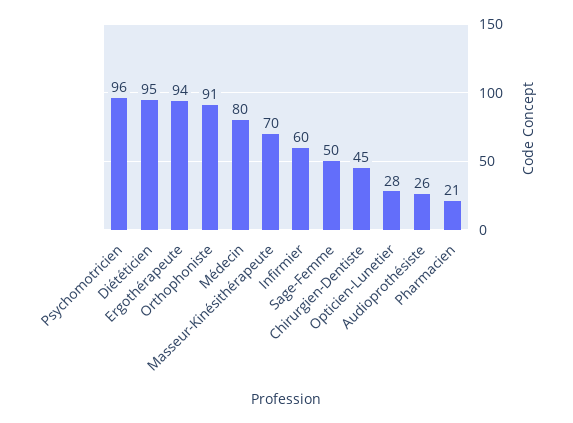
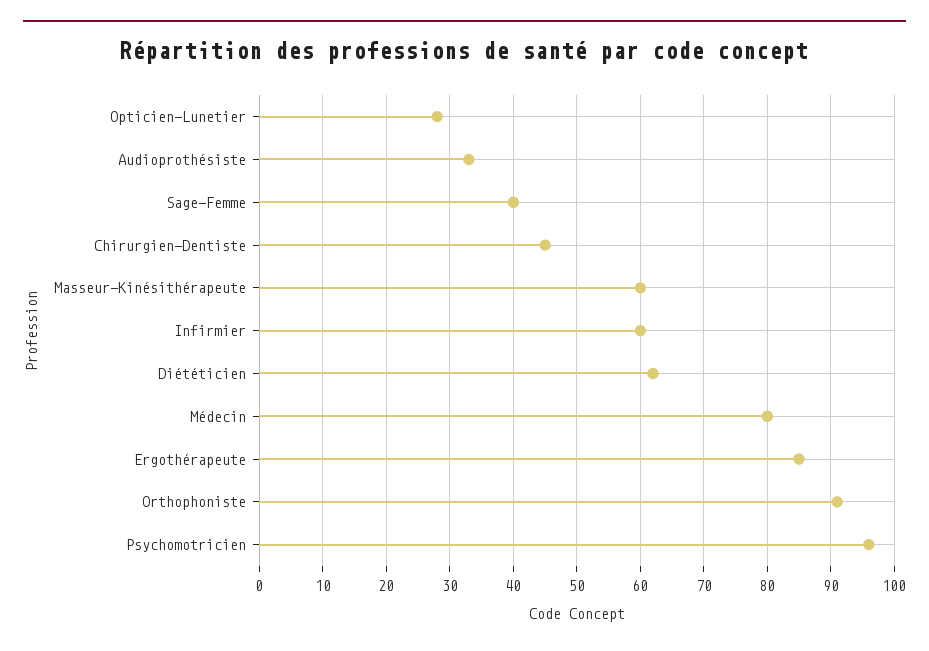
Diététicien: 95 -> 62
Ergothérapeute: 94 -> 85
Masseur-Kinésithérapeute: 70 -> 60
Sage-Femme: 50 -> 40
Audioprothésiste: 26 -> 33
Pharmacien: 21 -> none

